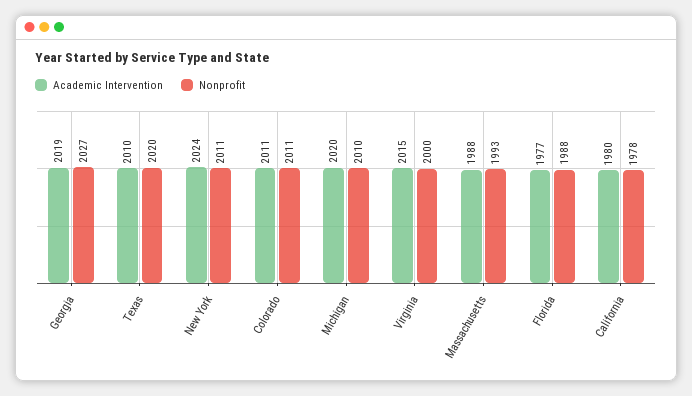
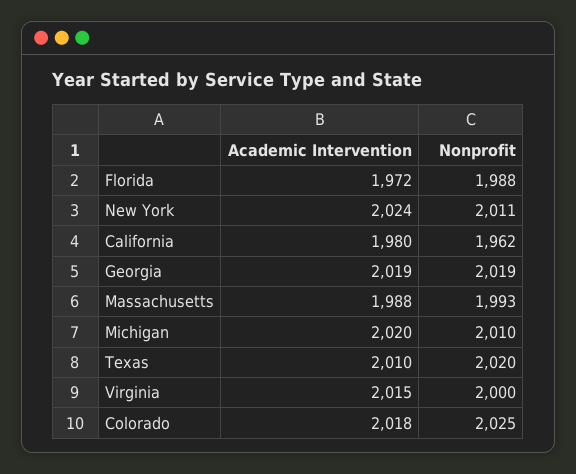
Nonprofit, Georgia: 2027 -> 2019
Academic Intervention, Colorado: 2011 -> 2018
Nonprofit, Colorado: 2011 -> 2025
Academic Intervention, Florida: 1977 -> 1972
Nonprofit, California: 1978 -> 1962

